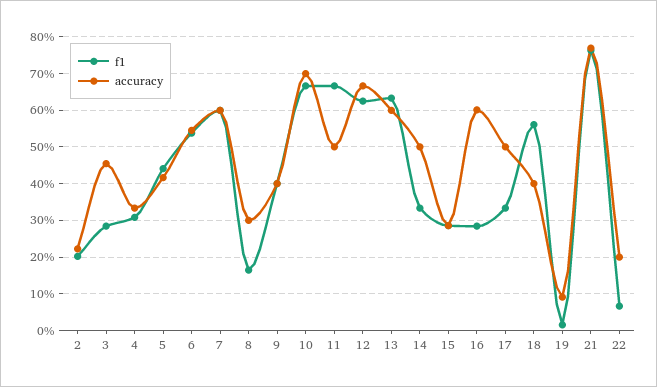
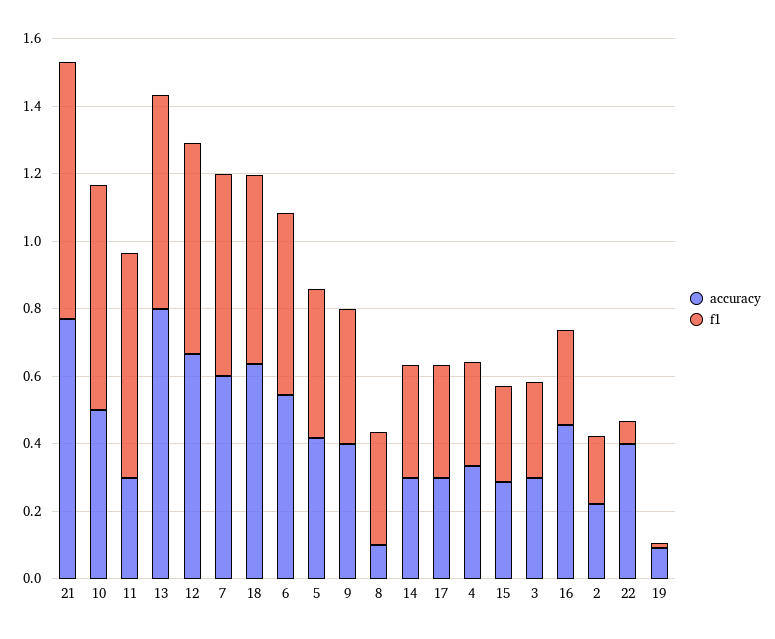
accuracy, 3: 0.46 -> 0.3
f1, 8: 0.16 -> 0.35
accuracy, 8: 0.3 -> 0.1
accuracy, 10: 0.7 -> 0.5
accuracy, 11: 0.5 -> 0.3
accuracy, 13: 0.6 -> 0.8
accuracy, 14: 0.5 -> 0.3
accuracy, 16: 0.6 -> 0.45
accuracy, 17: 0.5 -> 0.3
accuracy, 18: 0.4 -> 0.65
accuracy, 22: 0.2 -> 0.4

